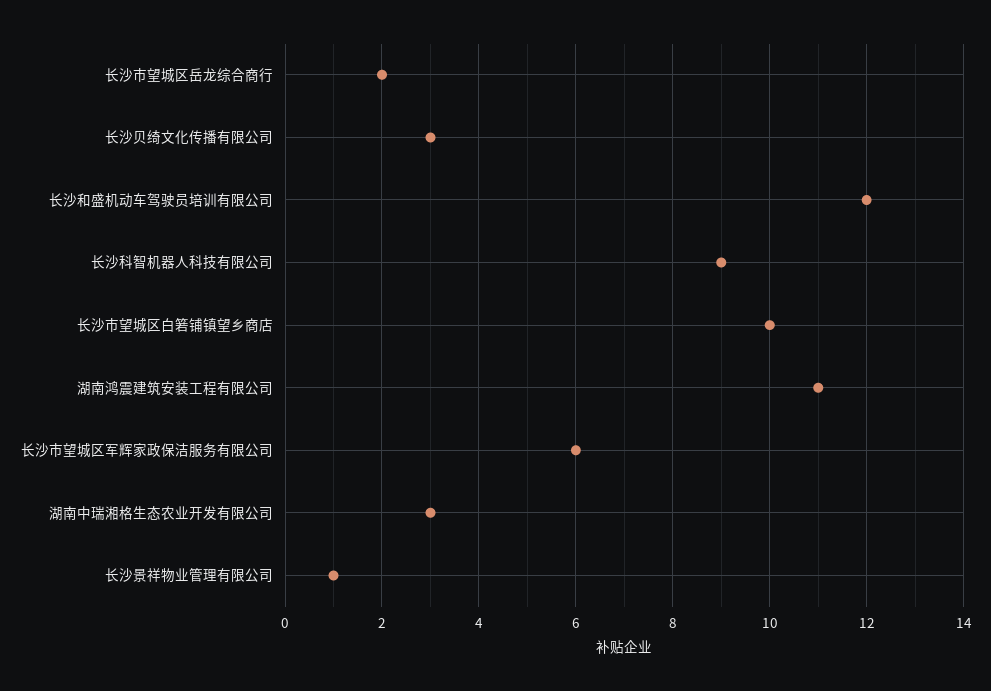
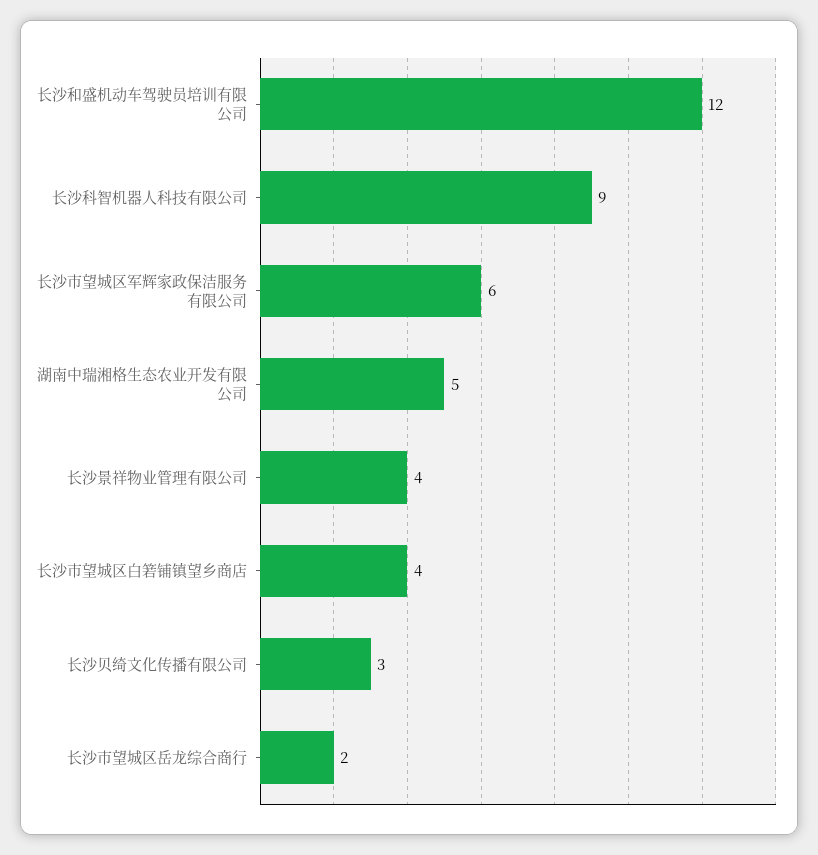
长沙市望城区白箬铺镇望乡商店: 10 -> 4
湖南鸿震建筑安装工程有限公司: 11 -> none
湖南中瑞湘格生态农业开发有限公司: 3 -> 5
长沙景祥物业管理有限公司: 1 -> 4

